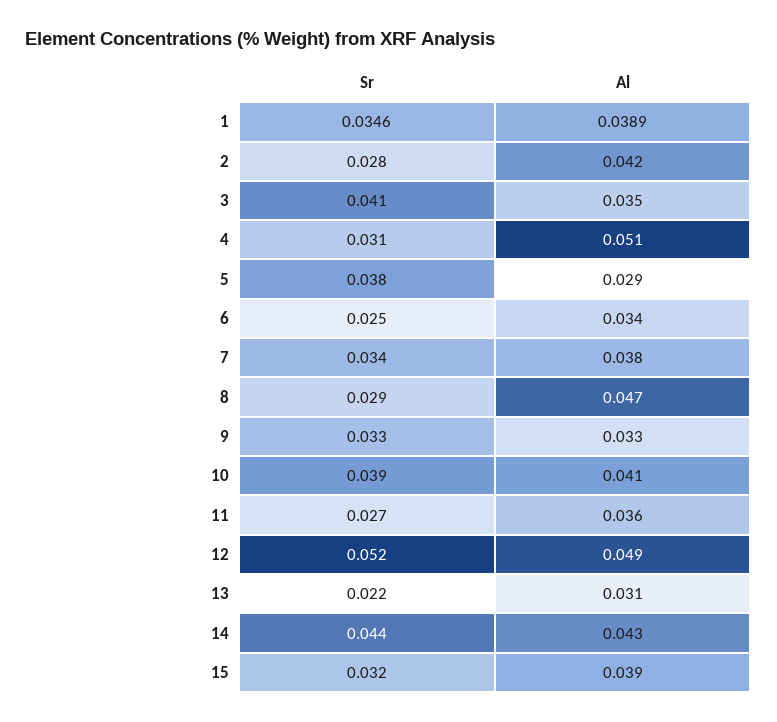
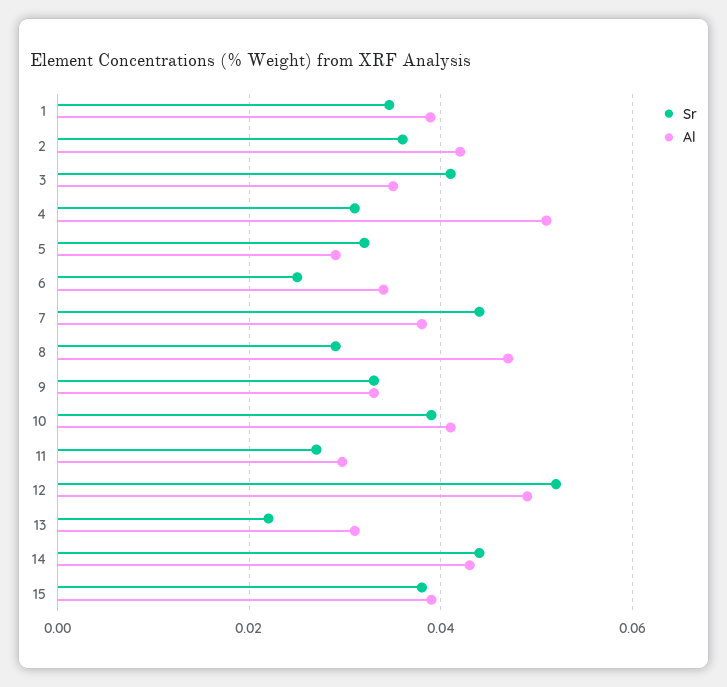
Sr, 2: 0.028 -> 0.036
Sr, 5: 0.038 -> 0.032
Sr, 7: 0.034 -> 0.044
Al, 11: 0.036 -> 0.03
Sr, 15: 0.032 -> 0.038

